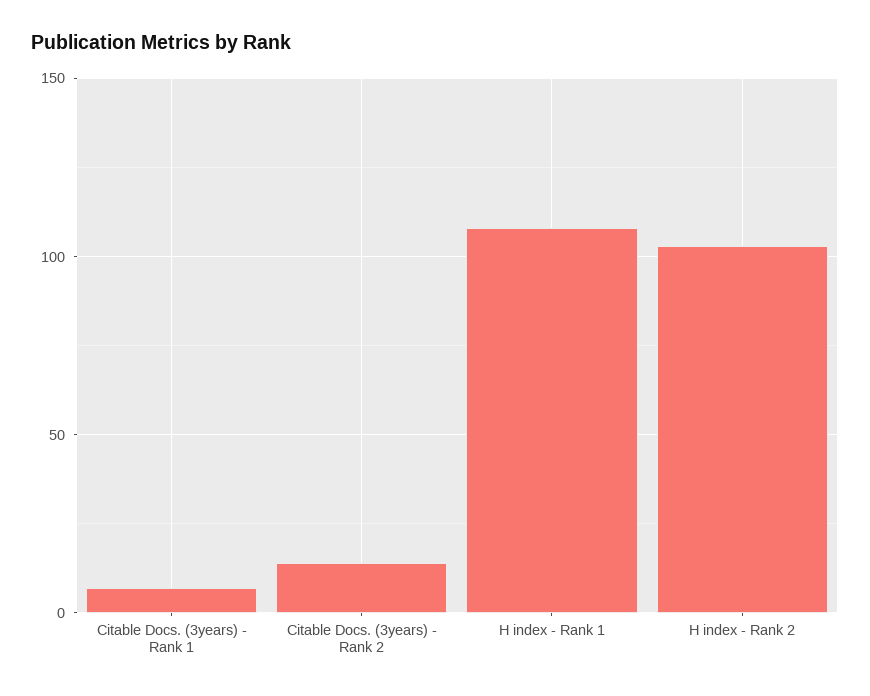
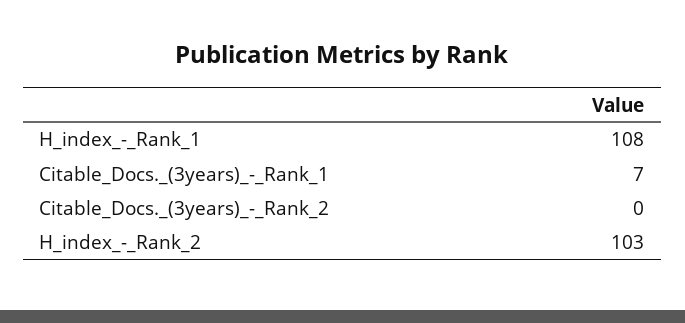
Citable Docs. (3years) - Rank 2: 15 -> 0

